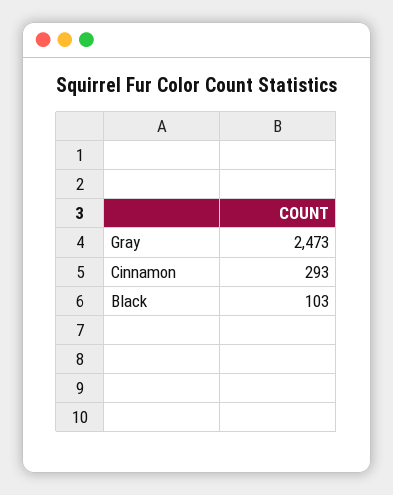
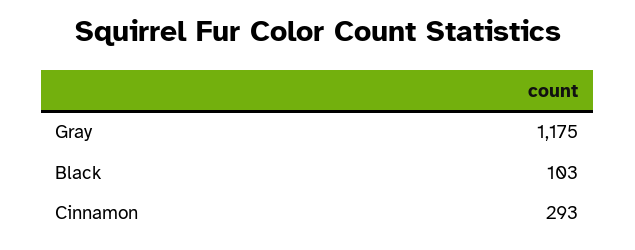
Gray: 2473 -> 1175

